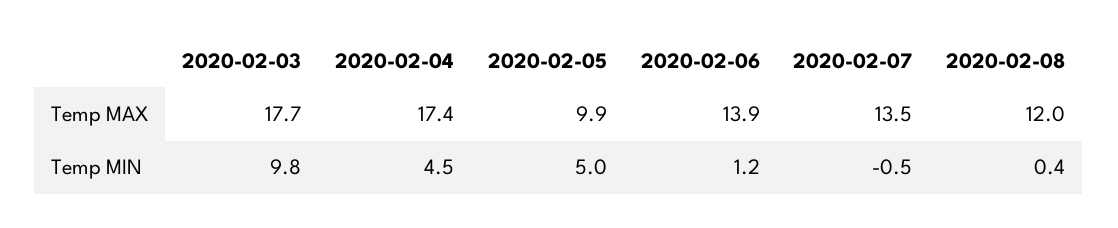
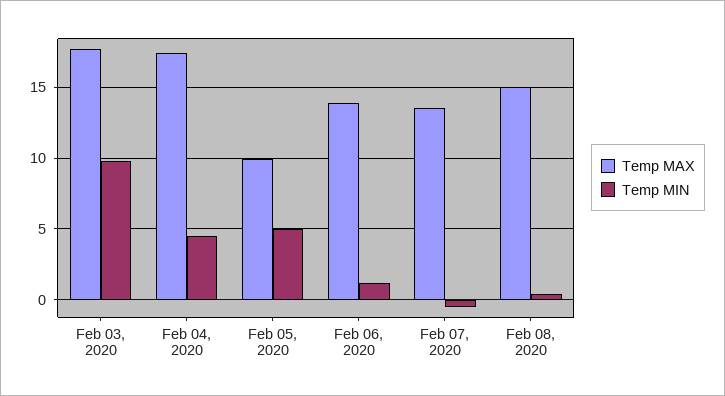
Temp MAX, 2020-02-08: 12 -> 15

